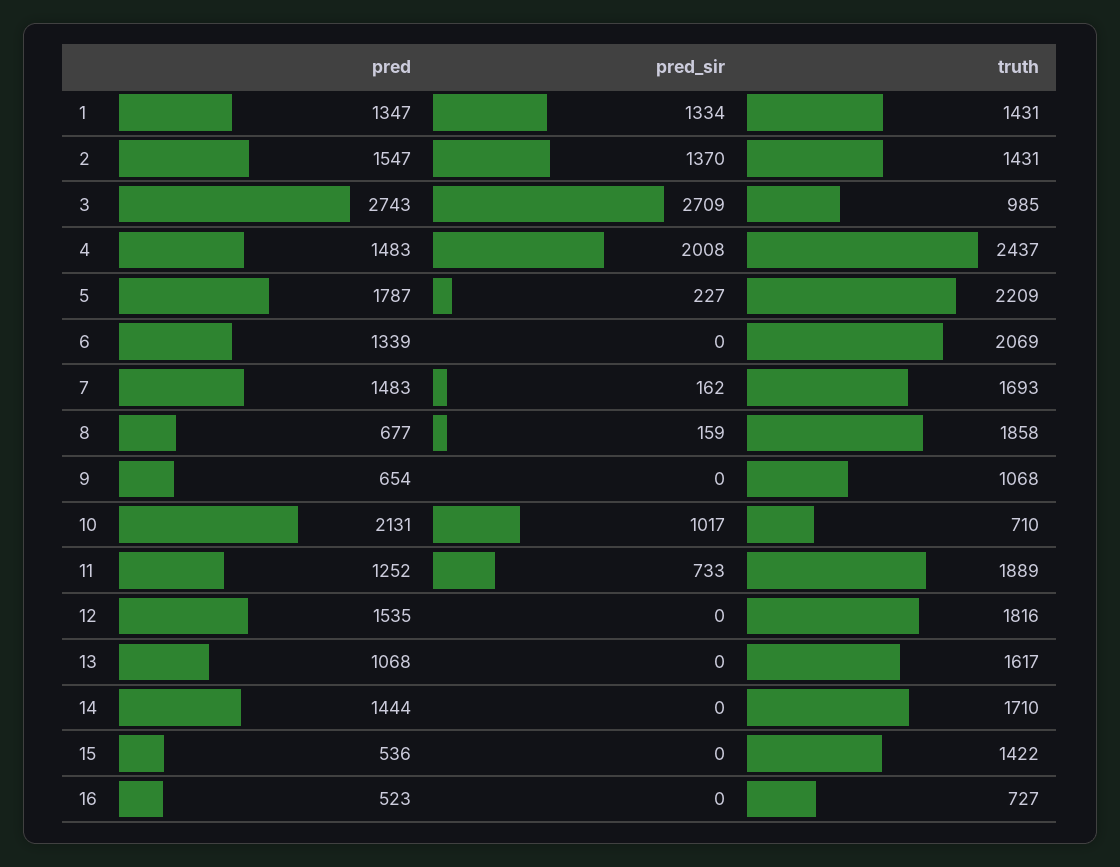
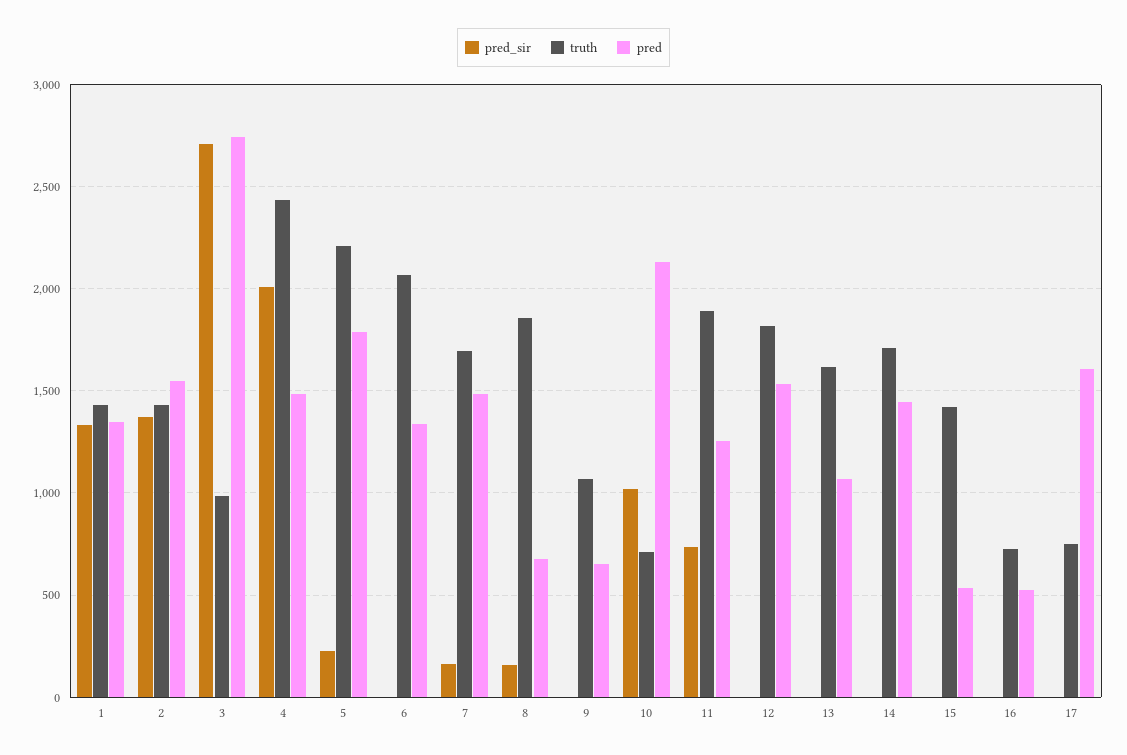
pred_sir, 17: none -> 0
truth, 17: none -> 750
pred, 17: none -> 1600

